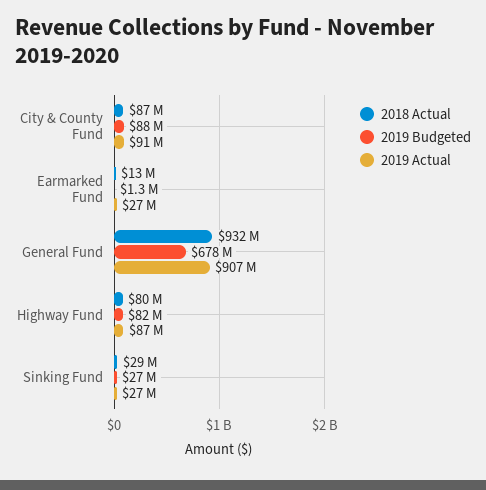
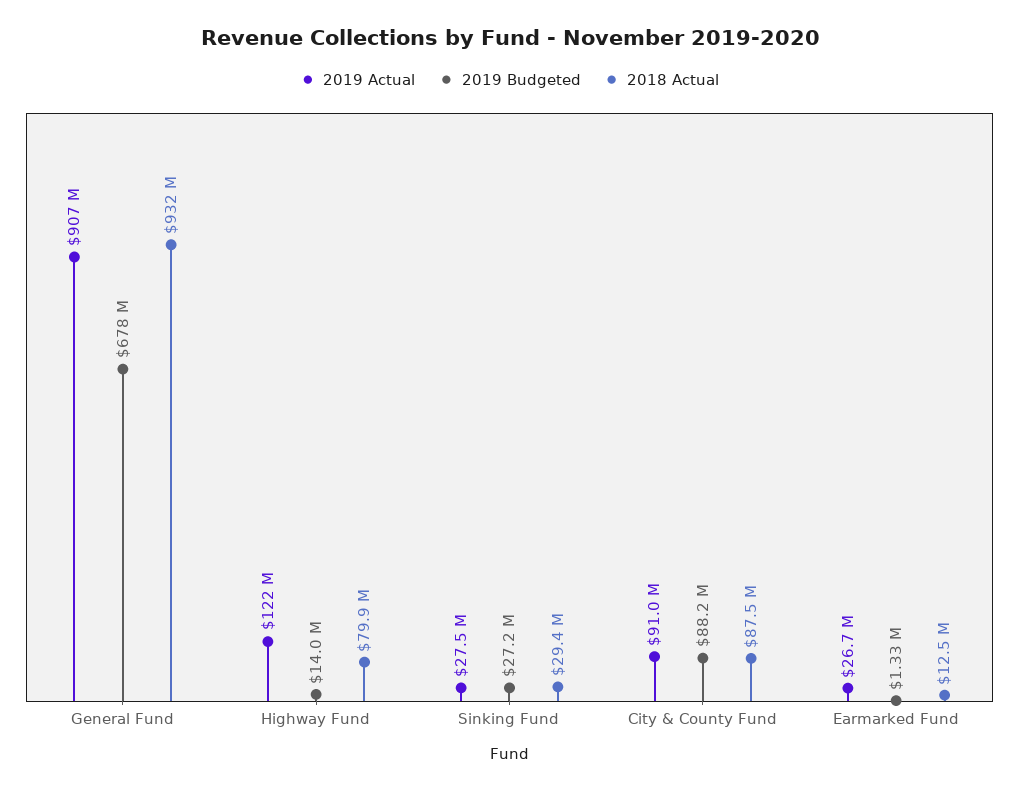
2019 Budgeted, Highway Fund: 82000000 -> 14000000
2019 Actual, Highway Fund: 87000000 -> 122000000

